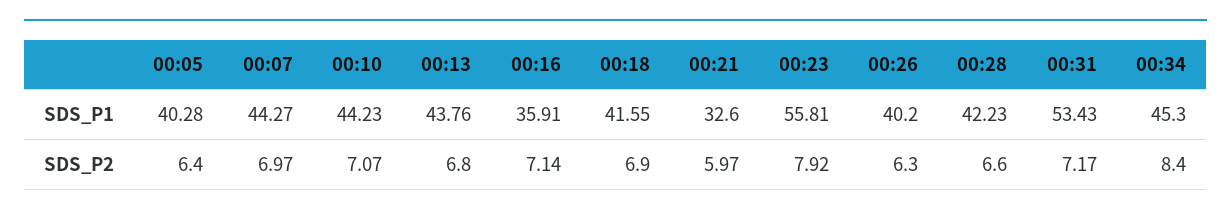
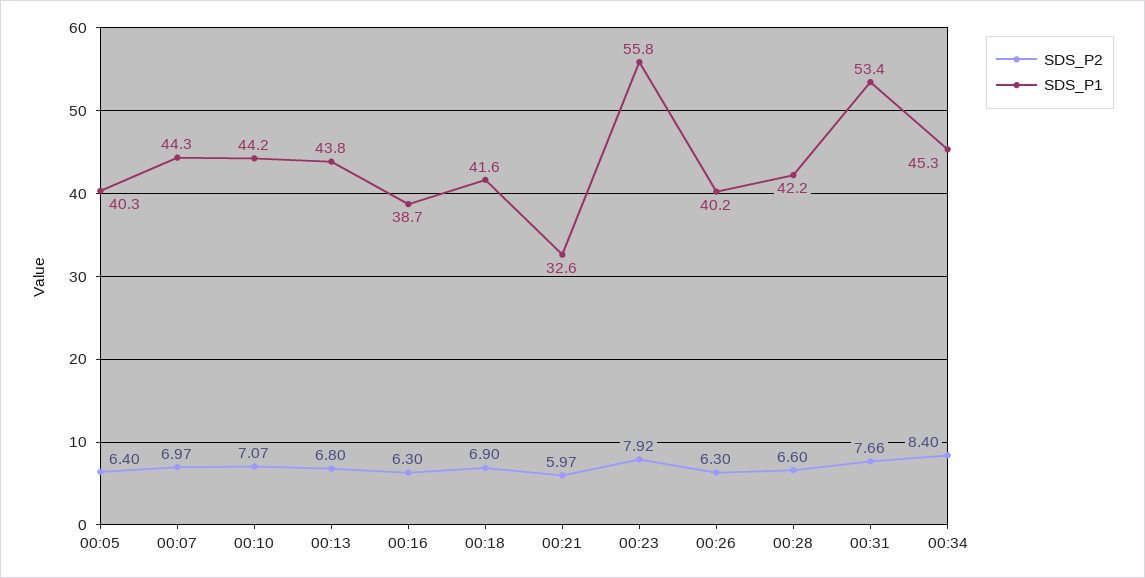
SDS_P1, 00:16: 35.91 -> 38.7
SDS_P2, 00:16: 7.14 -> 6.3
SDS_P2, 00:31: 7.17 -> 7.66

